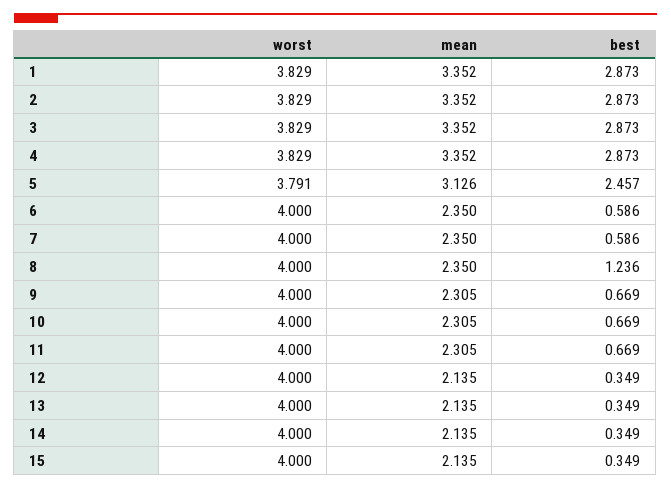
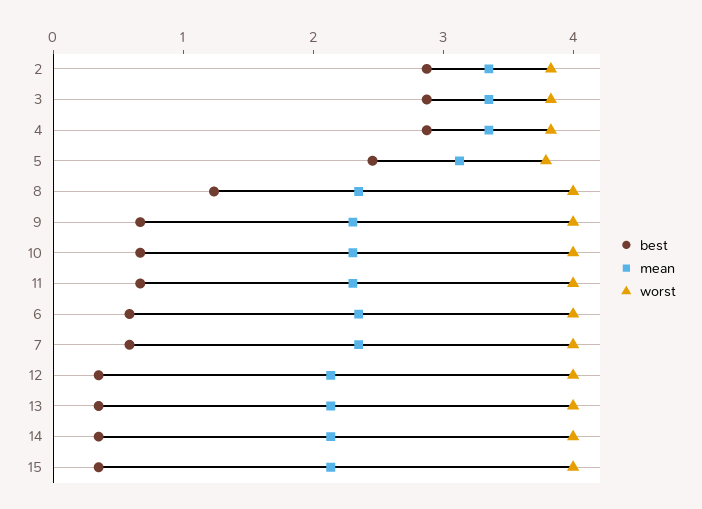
worst, 1: 3.829 -> none
mean, 1: 3.352 -> none
best, 1: 2.873 -> none

